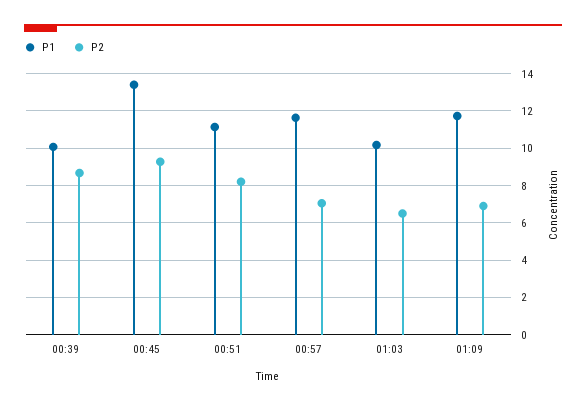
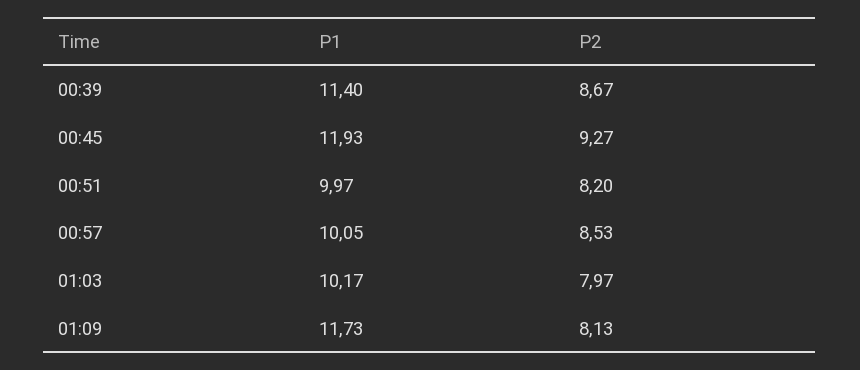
P1, 00:39: 10 -> 11.4
P1, 00:45: 13.5 -> 11.93
P1, 00:51: 11 -> 9.97
P1, 00:57: 11.5 -> 10.05
P2, 00:57: 7 -> 8.53
P2, 01:03: 6.5 -> 7.97
P2, 01:09: 7 -> 8.13

